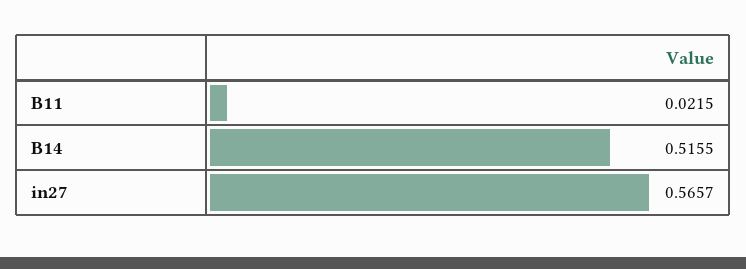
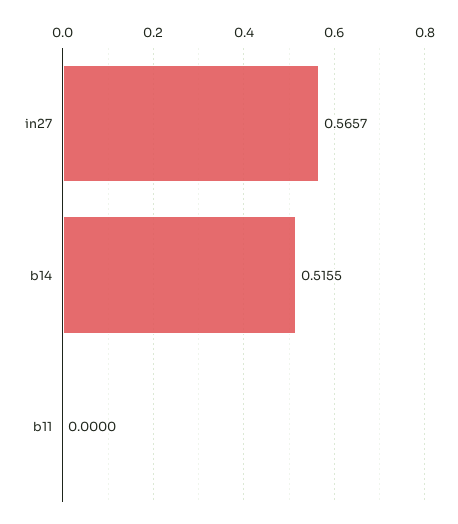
B11: 0.0215 -> 0

